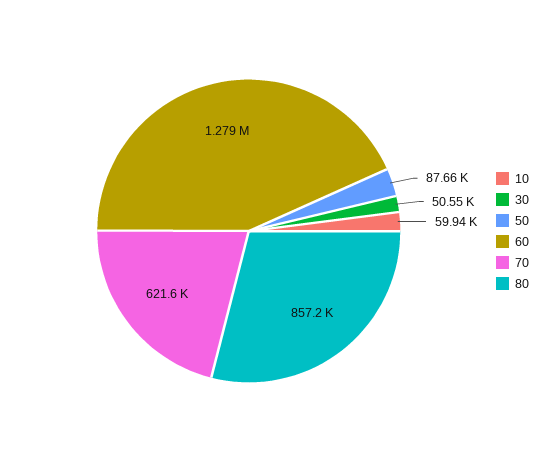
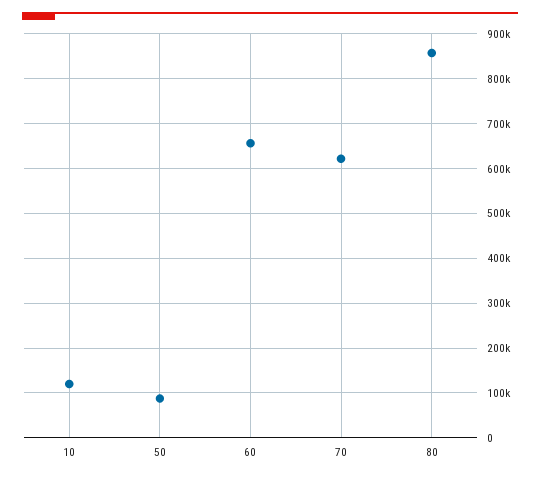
10: 59940 -> 120000
30: 50550 -> none
60: 1279000 -> 660000

